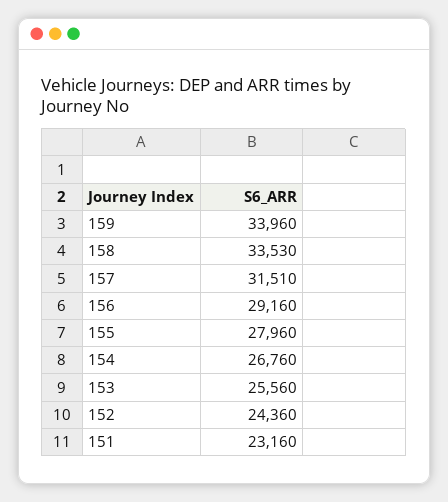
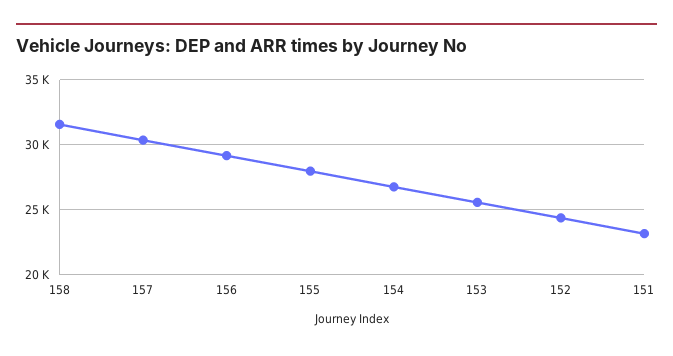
159: 33960 -> none
158: 33530 -> 31500
157: 31510 -> 30500

